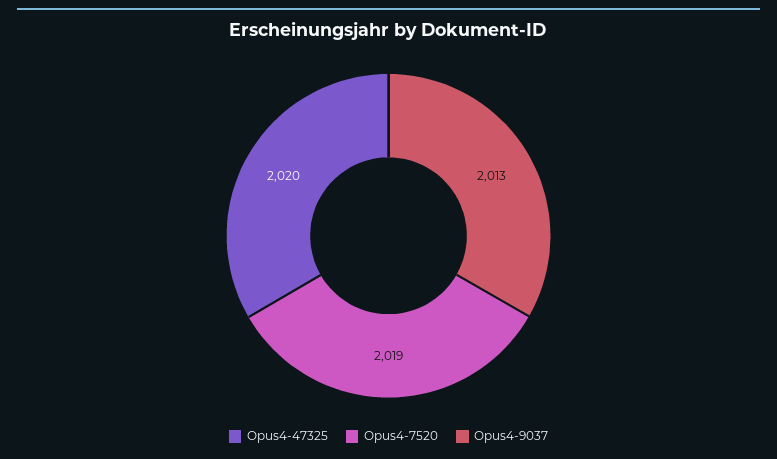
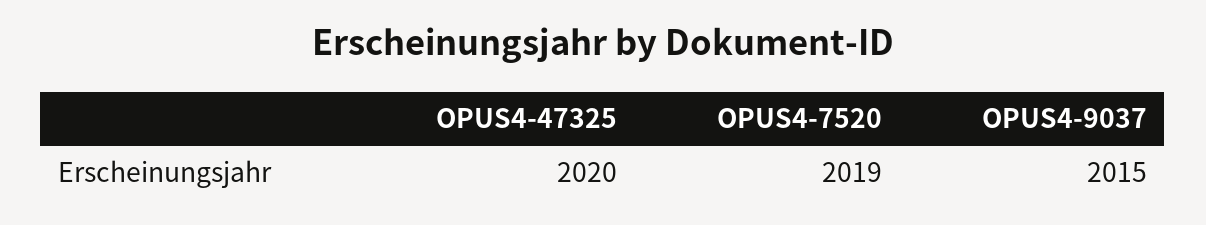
Opus4-9037: 2013 -> 2015

